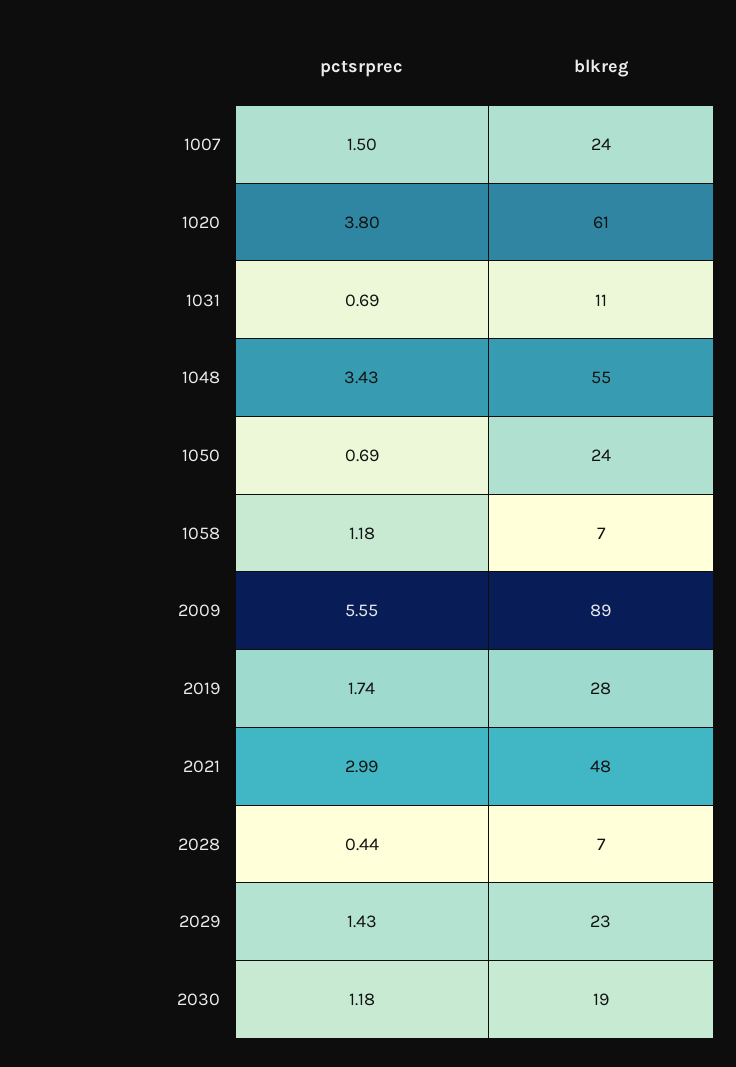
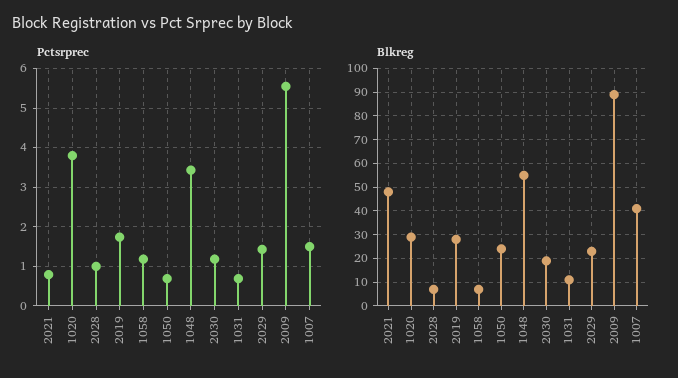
blkreg, 1007: 24 -> 40
blkreg, 1020: 61 -> 30
pctsrprec, 2021: 2.99 -> 0.8
pctsrprec, 2028: 0.44 -> 1

